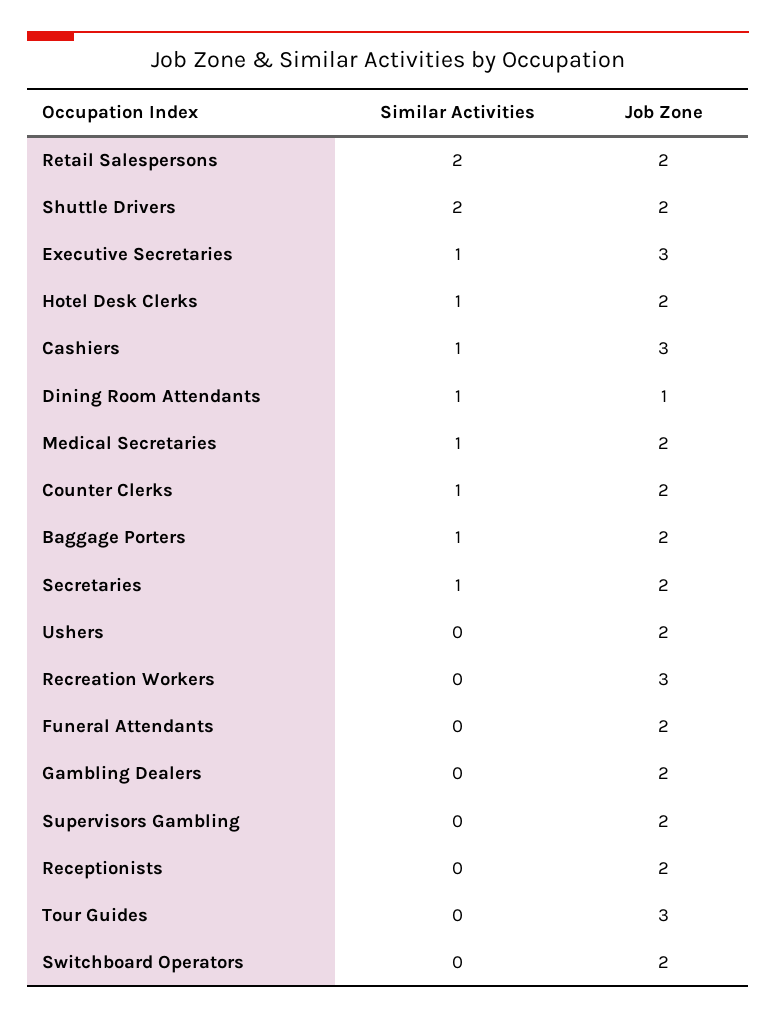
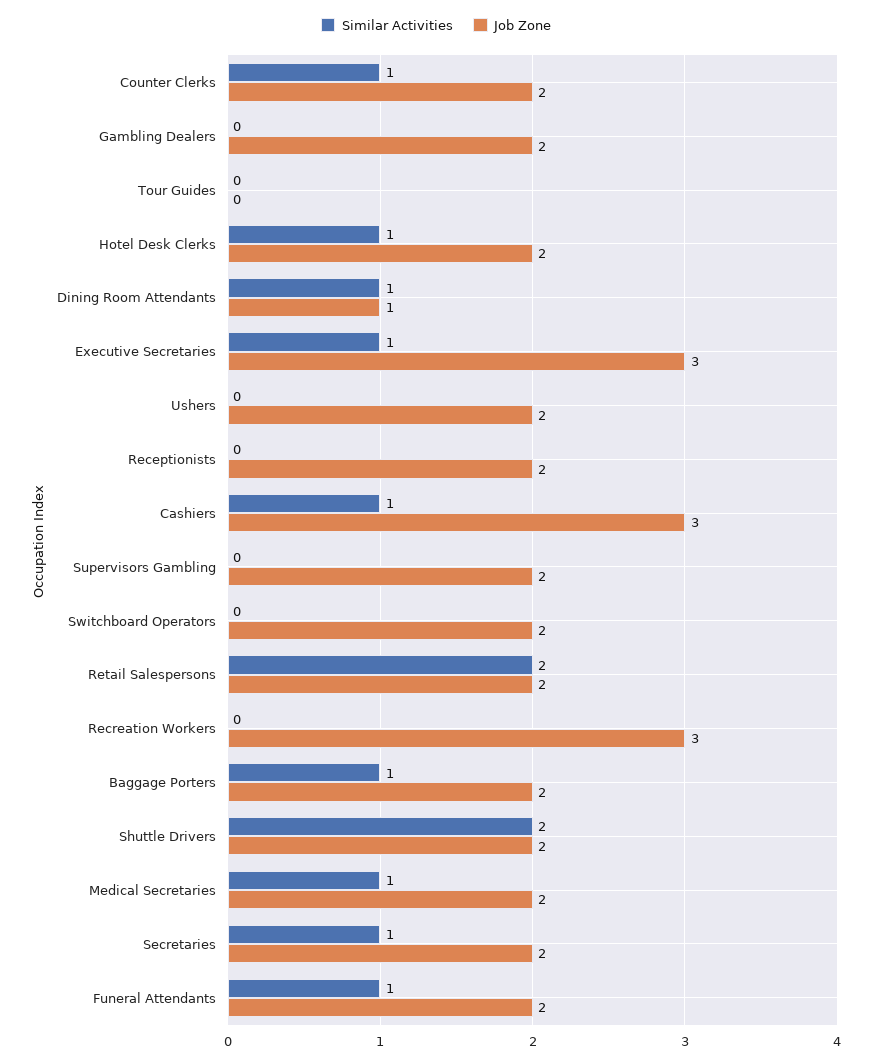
Similar Activities, Funeral Attendants: 0 -> 1
Job Zone, Tour Guides: 3 -> 0

